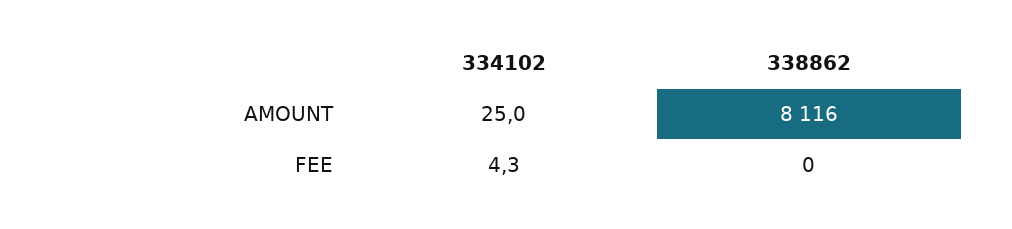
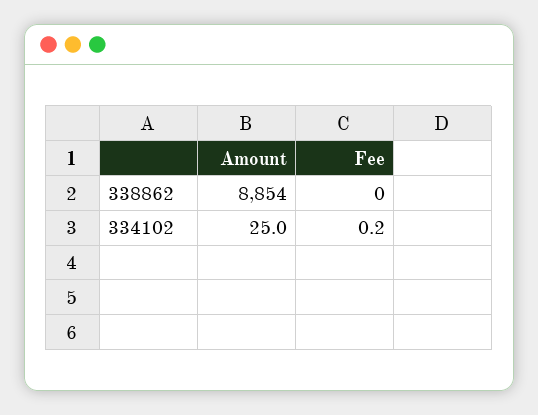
338862, AMOUNT: 8116 -> 8854
334102, FEE: 4.3 -> 0.2

